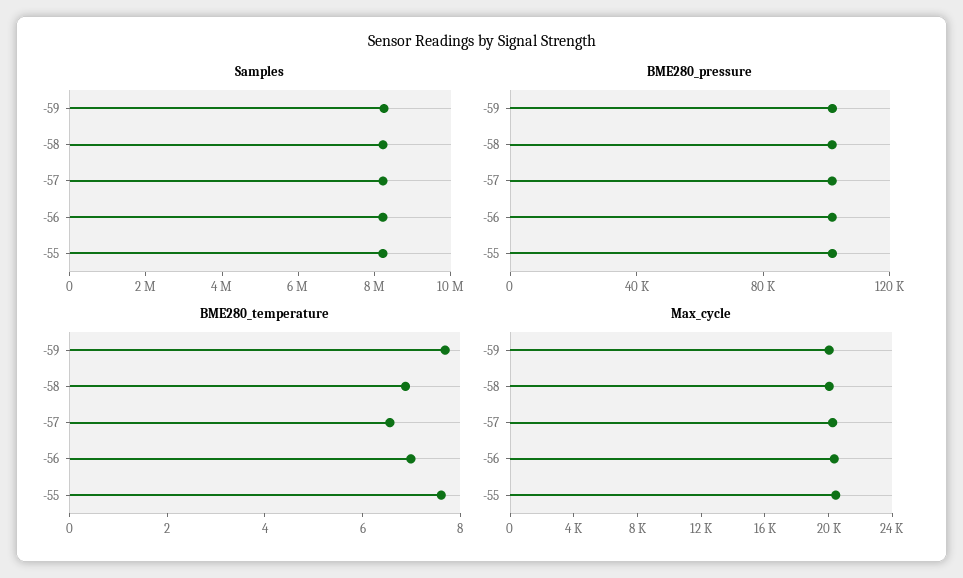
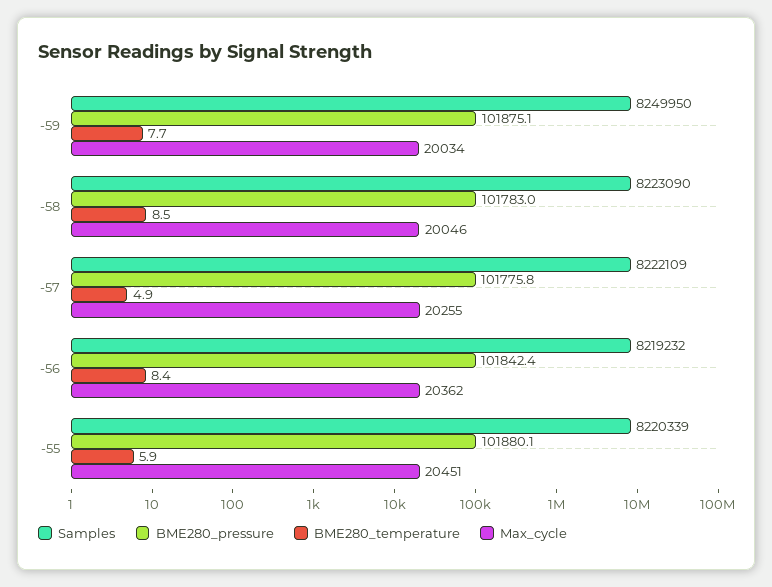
BME280_temperature, -58: 7 -> 8.5
BME280_temperature, -57: 6.5 -> 4.9
BME280_temperature, -56: 7 -> 8.4
BME280_temperature, -55: 7.5 -> 5.9

